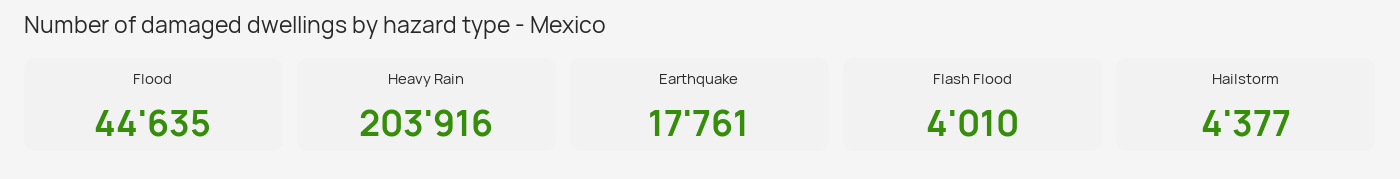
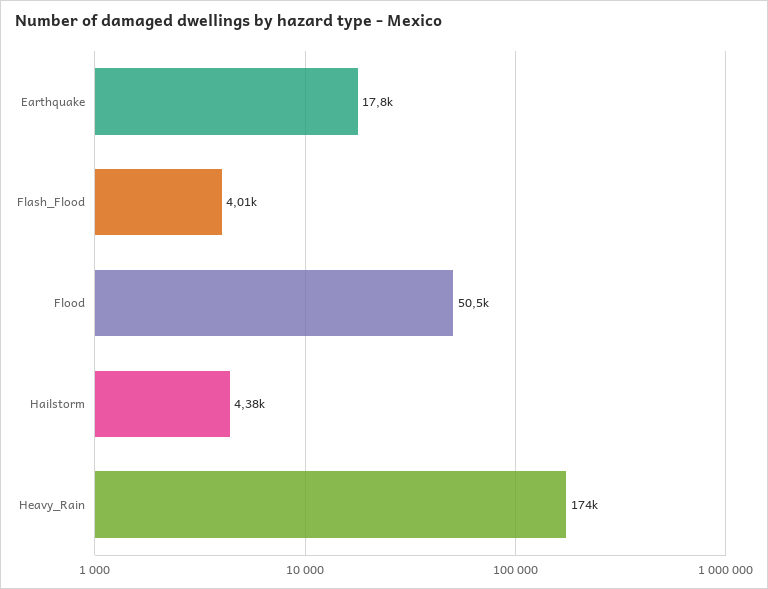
Flood: 44635 -> 50500
Heavy Rain: 203916 -> 174000

